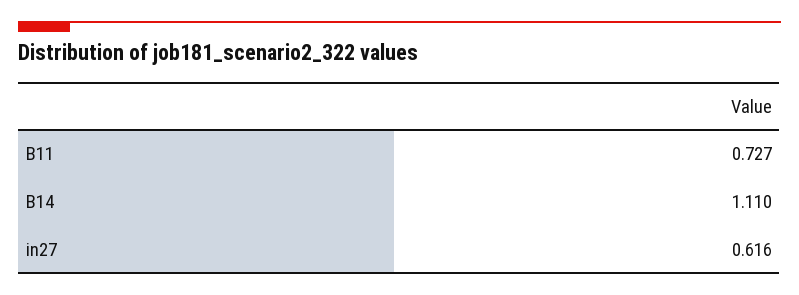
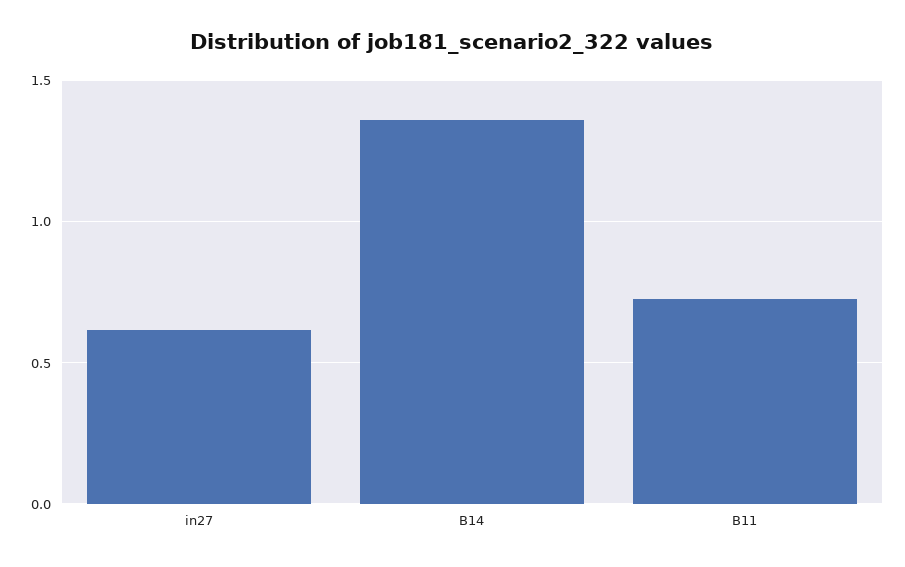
B14: 1.11 -> 1.35

